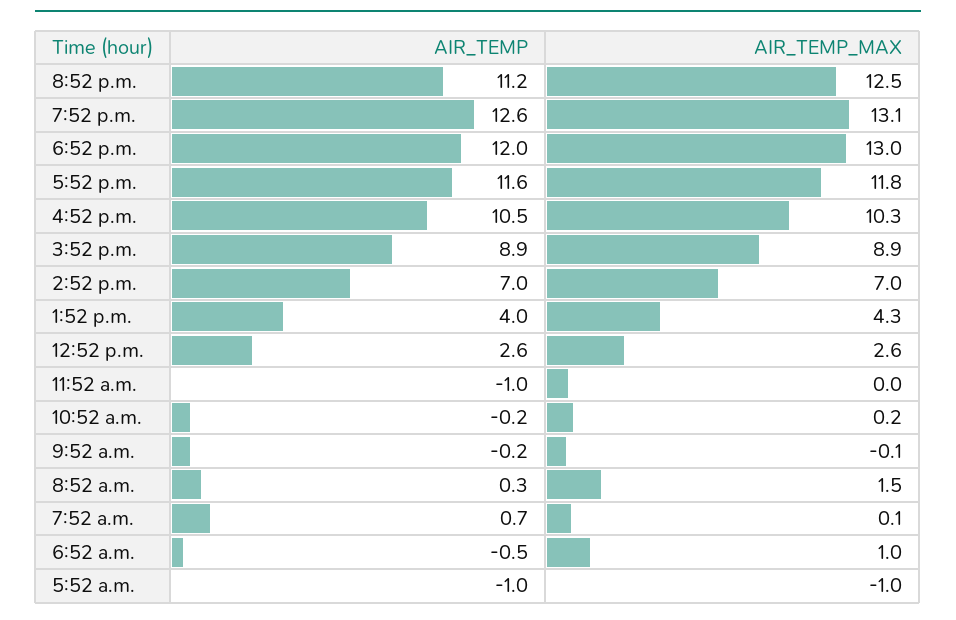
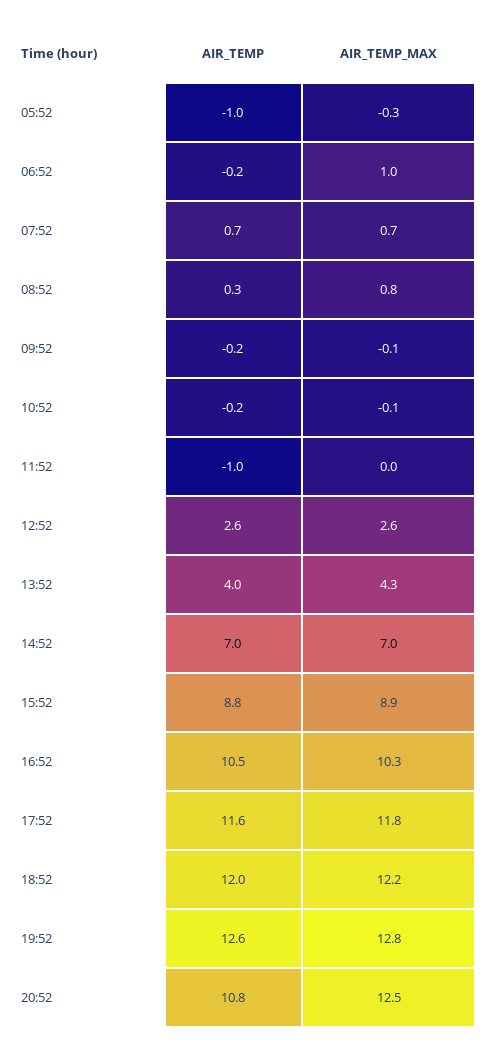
AIR_TEMP, 8:52 p.m.: 11.2 -> 10.8
AIR_TEMP_MAX, 7:52 p.m.: 13.1 -> 12.8
AIR_TEMP_MAX, 6:52 p.m.: 13 -> 12.2
AIR_TEMP, 3:52 p.m.: 8.9 -> 8.8
AIR_TEMP_MAX, 10:52 a.m.: 0.2 -> -0.1
AIR_TEMP_MAX, 8:52 a.m.: 1.5 -> 0.8
AIR_TEMP_MAX, 7:52 a.m.: 0.1 -> 0.7
AIR_TEMP, 6:52 a.m.: -0.5 -> -0.2
AIR_TEMP_MAX, 5:52 a.m.: -1 -> -0.3

